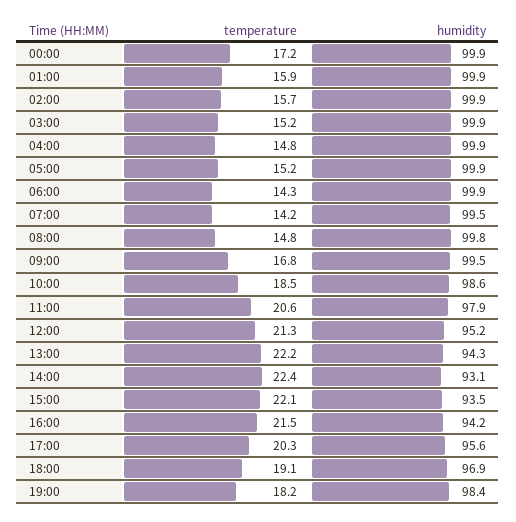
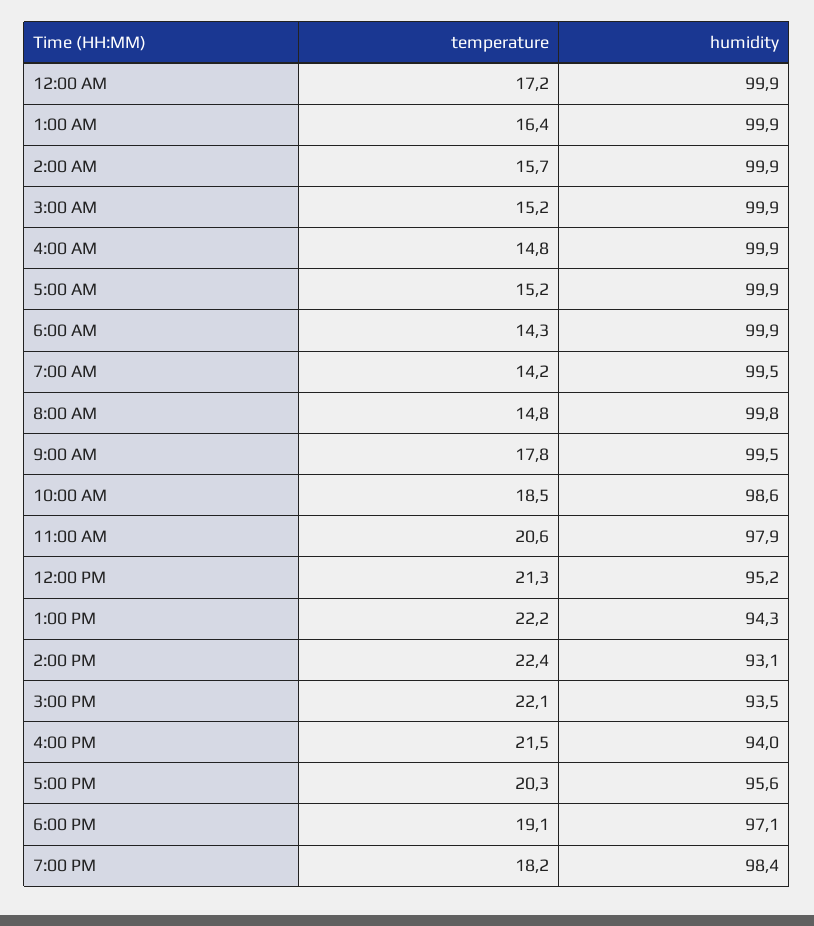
temperature, 01:00: 15.9 -> 16.4
temperature, 09:00: 16.8 -> 17.8
humidity, 16:00: 94.2 -> 94
humidity, 18:00: 96.9 -> 97.1

